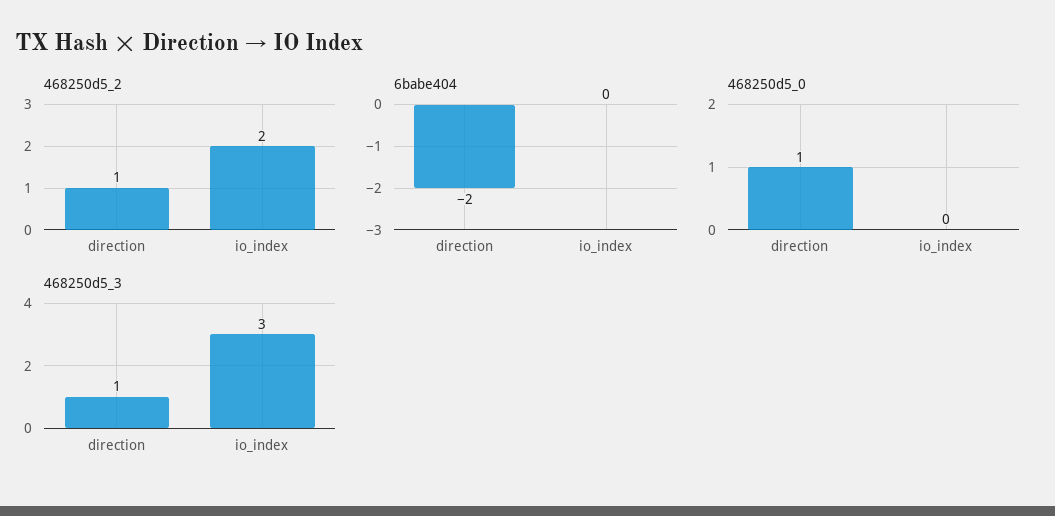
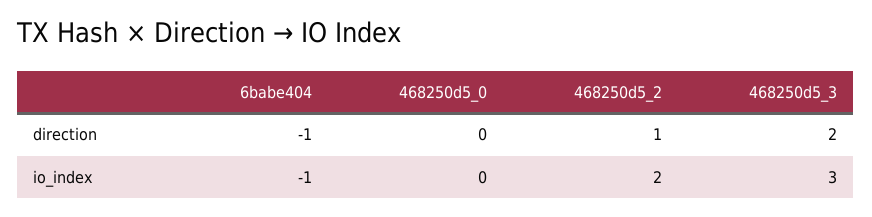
6babe404, direction: -2 -> -1
6babe404, io_index: 0 -> -1
468250d5_0, direction: 1 -> 0
468250d5_3, direction: 1 -> 2

